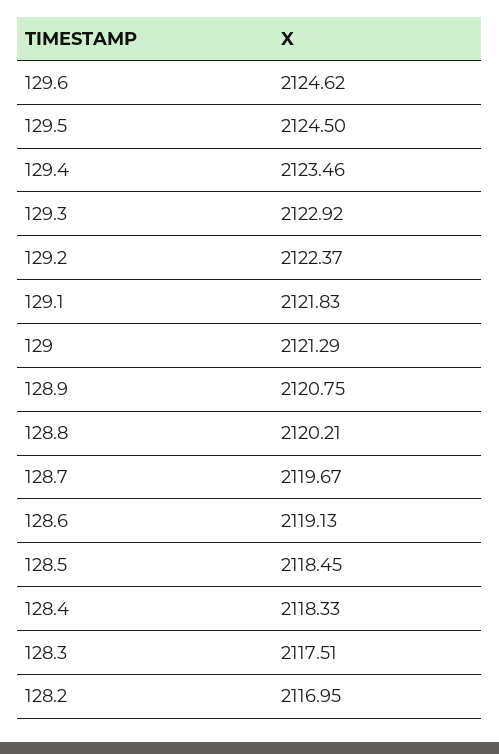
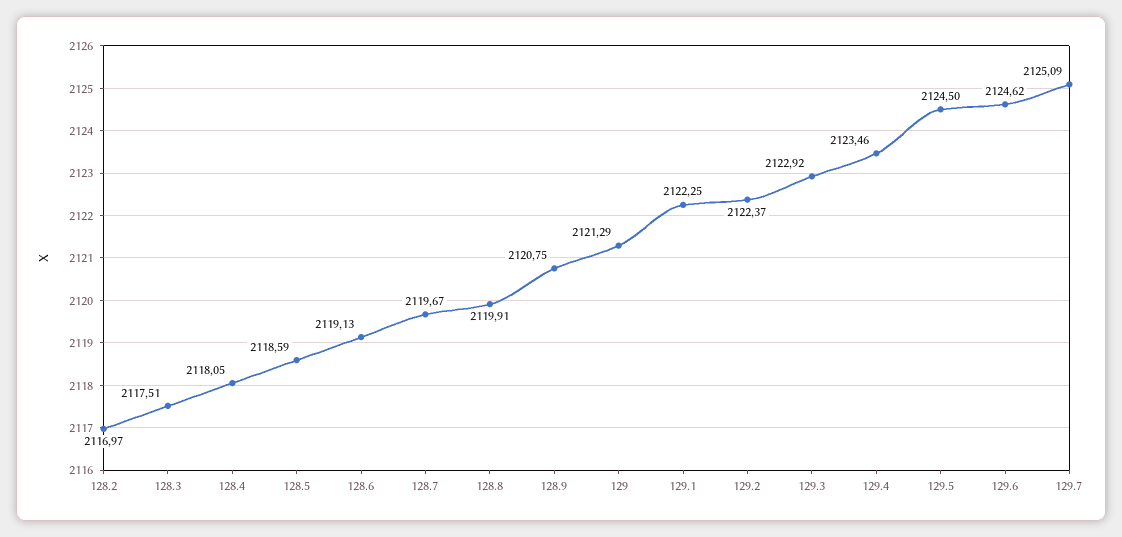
129.1: 2121.83 -> 2122.25
128.8: 2120.21 -> 2119.91
128.5: 2118.45 -> 2118.59
128.4: 2118.33 -> 2118.05
128.2: 2116.95 -> 2116.97
129.7: none -> 2125.09

